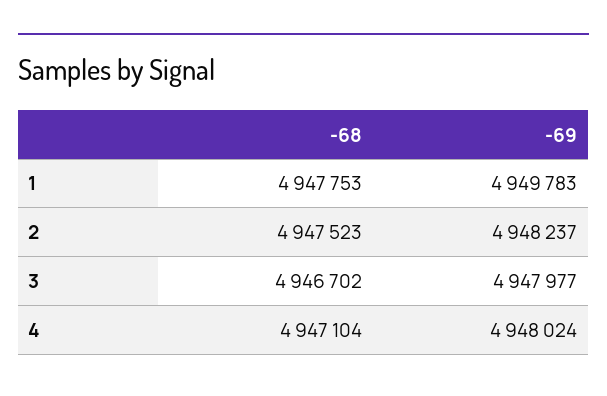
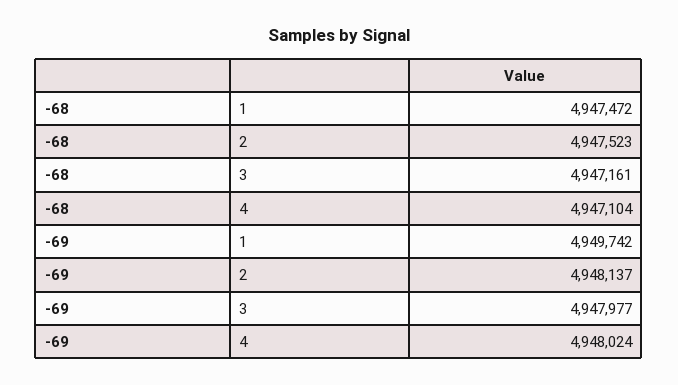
-68, 1: 4947753 -> 4947472
-69, 1: 4949783 -> 4949742
-69, 2: 4948237 -> 4948137
-68, 3: 4946702 -> 4947161

